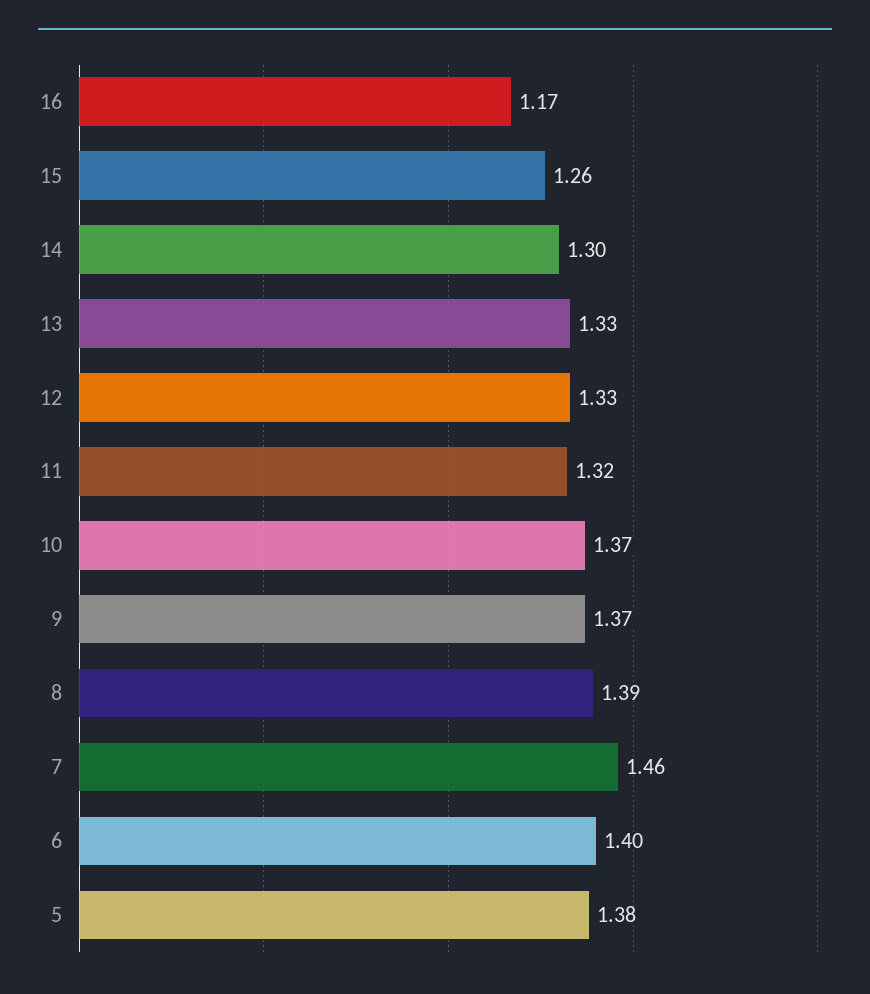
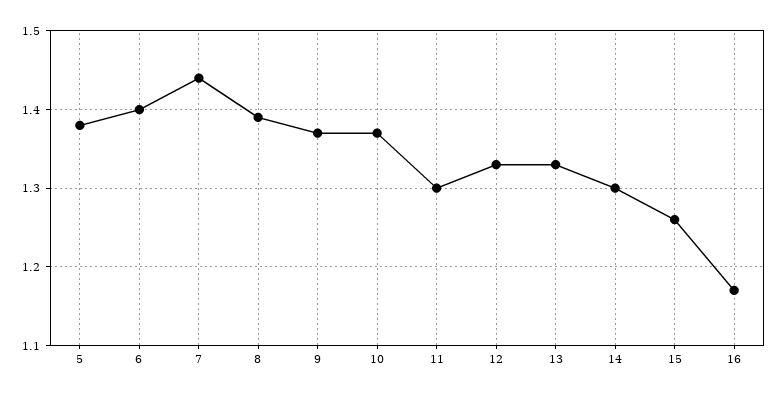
11: 1.32 -> 1.3
7: 1.46 -> 1.44

